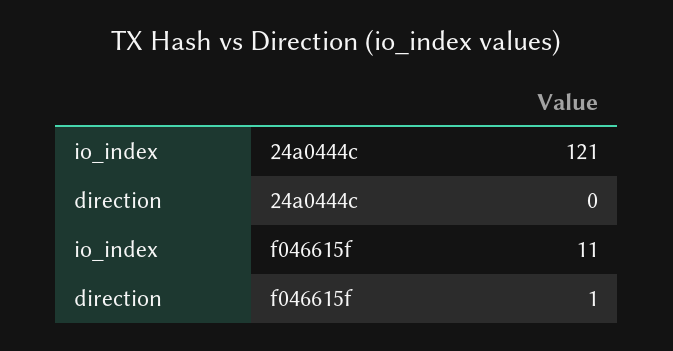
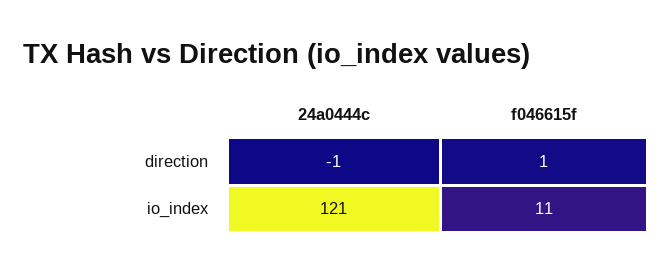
direction, 24a0444c: 0 -> -1

